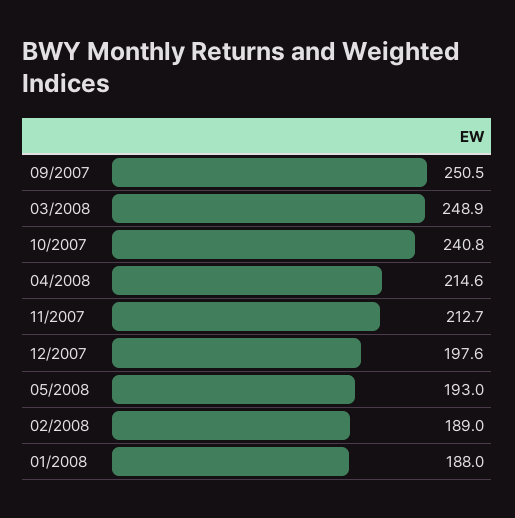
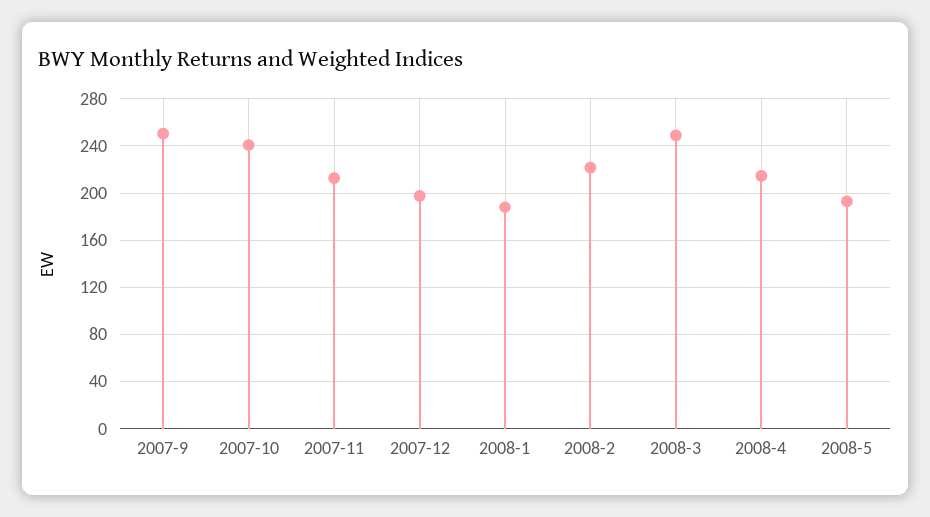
02/2008: 189 -> 220

